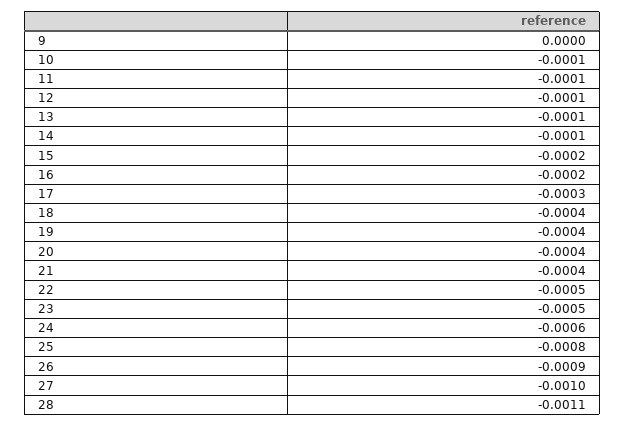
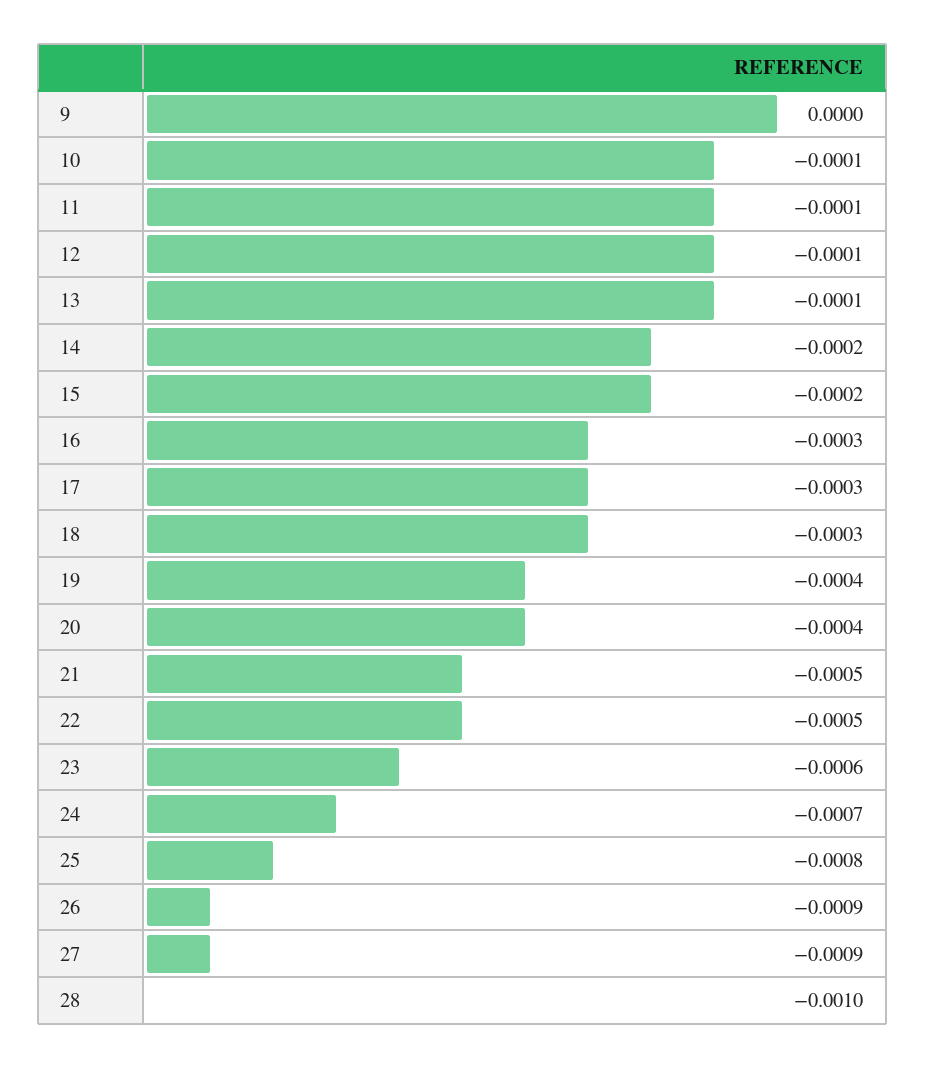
14: -0.0001 -> -0.0002
16: -0.0002 -> -0.0003
18: -0.0004 -> -0.0003
21: -0.0004 -> -0.0005
23: -0.0005 -> -0.0006
24: -0.0006 -> -0.0007
27: -0.001 -> -0.0009
28: -0.0011 -> -0.001

